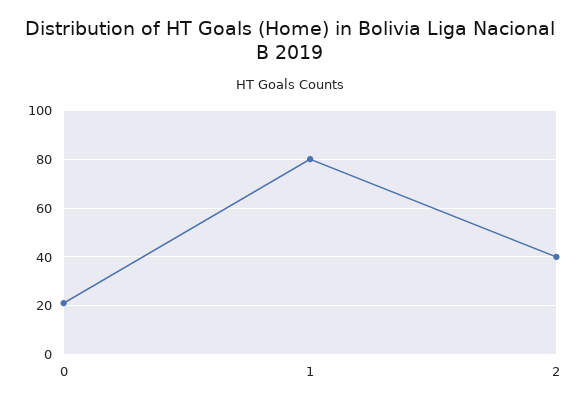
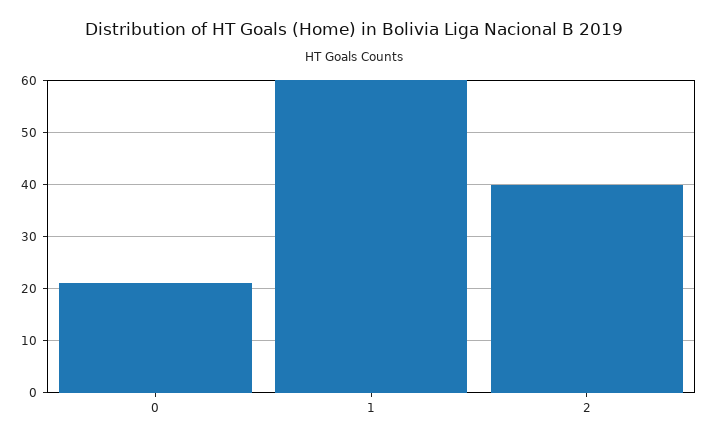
1: 80 -> 60

